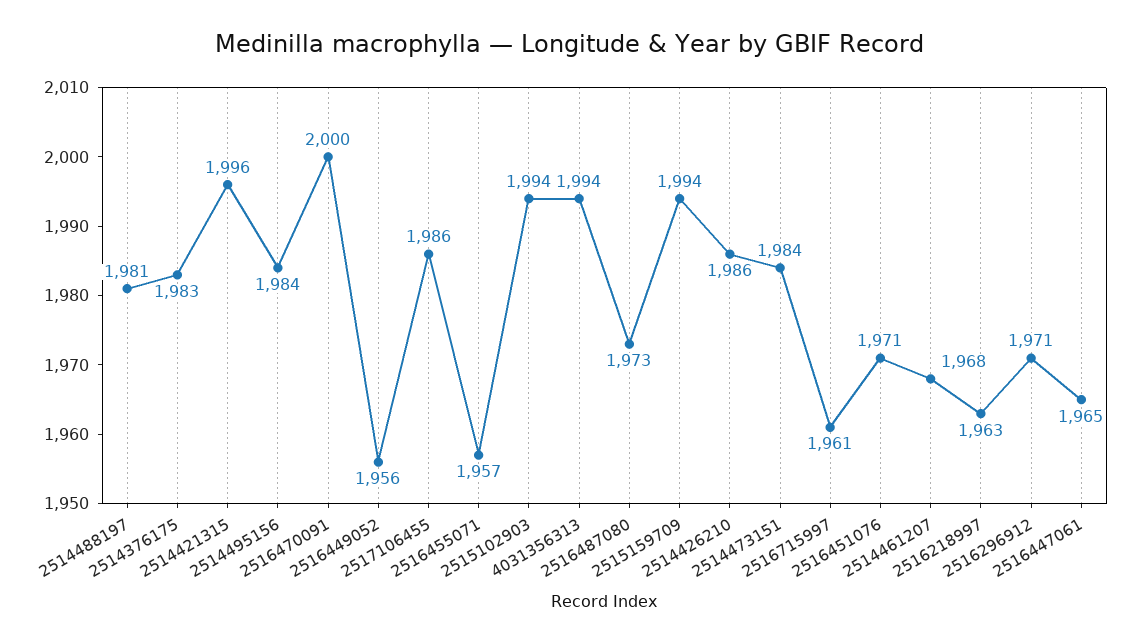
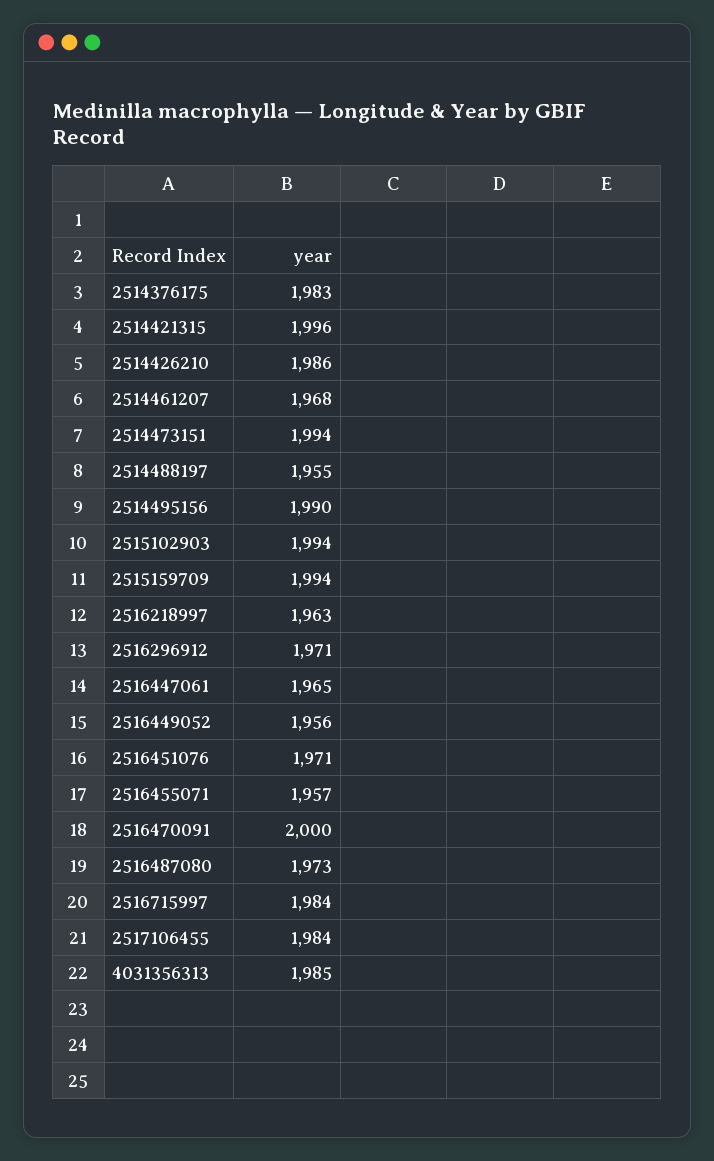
2514488197: 1981 -> 1955
2514495156: 1984 -> 1990
2517106455: 1986 -> 1984
4031356313: 1994 -> 1985
2514473151: 1984 -> 1994
2516715997: 1961 -> 1984

